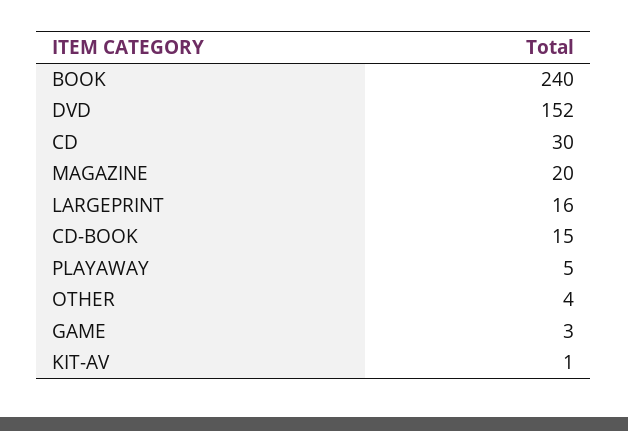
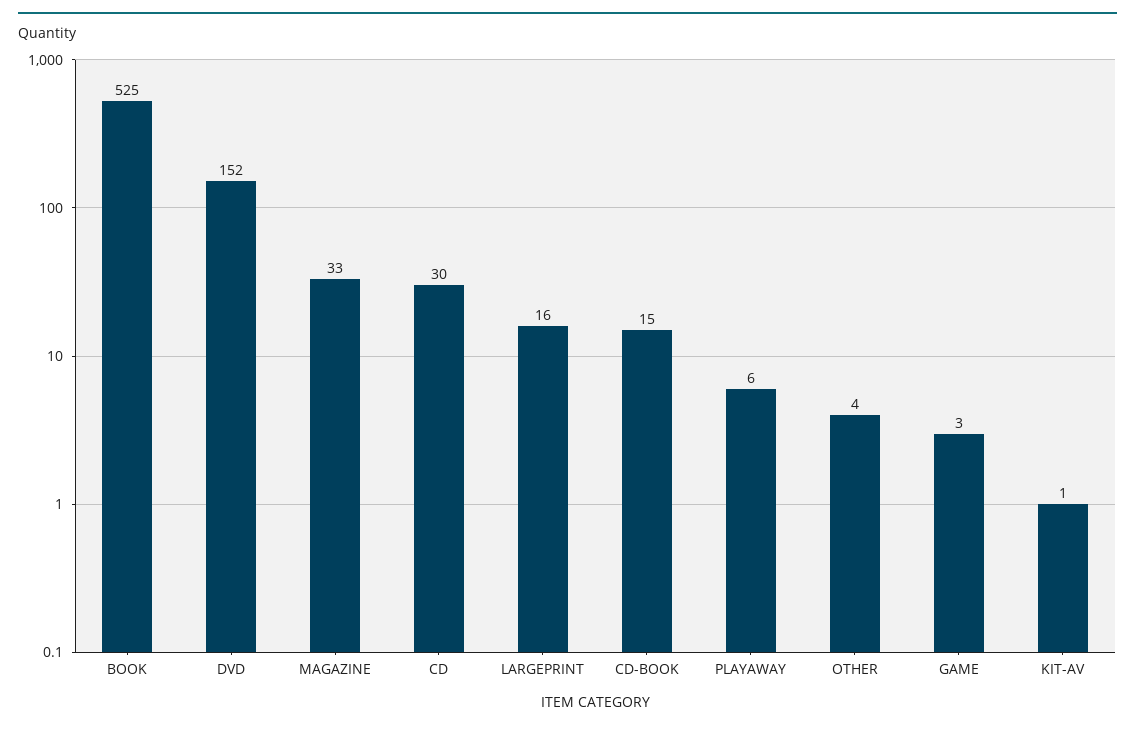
BOOK: 240 -> 525
MAGAZINE: 20 -> 33
PLAYAWAY: 5 -> 6

